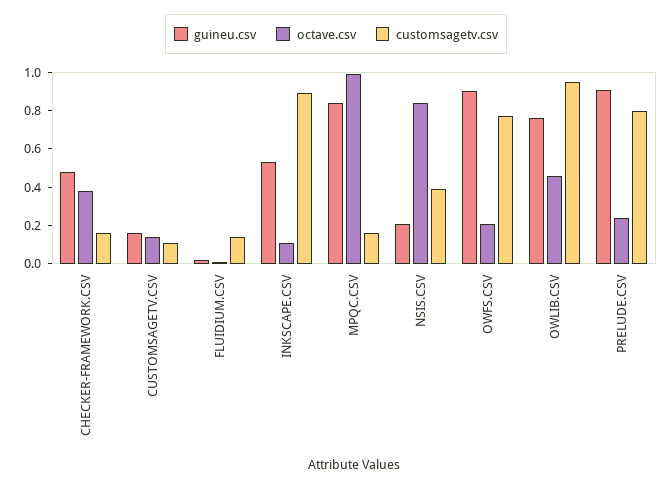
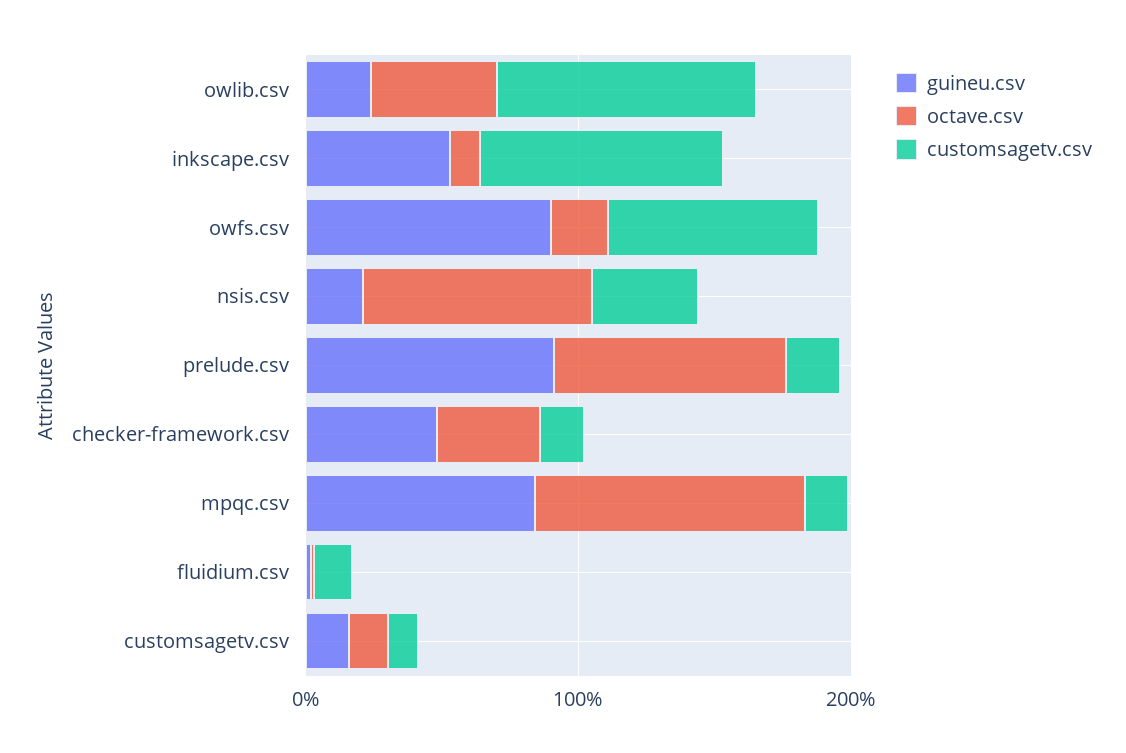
guineu.csv, OWLIB.CSV: 0.75 -> 0.2
octave.csv, PRELUDE.CSV: 0.25 -> 0.8
customsagetv.csv, PRELUDE.CSV: 0.8 -> 0.2

